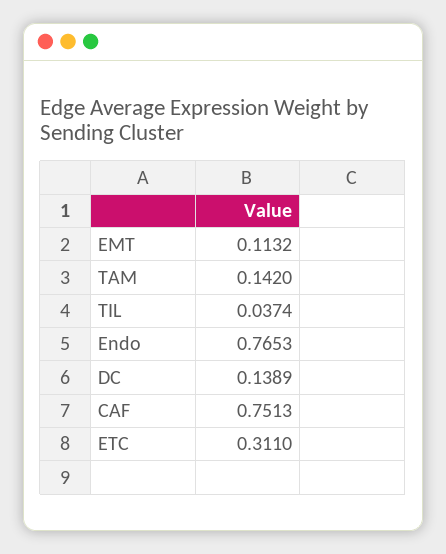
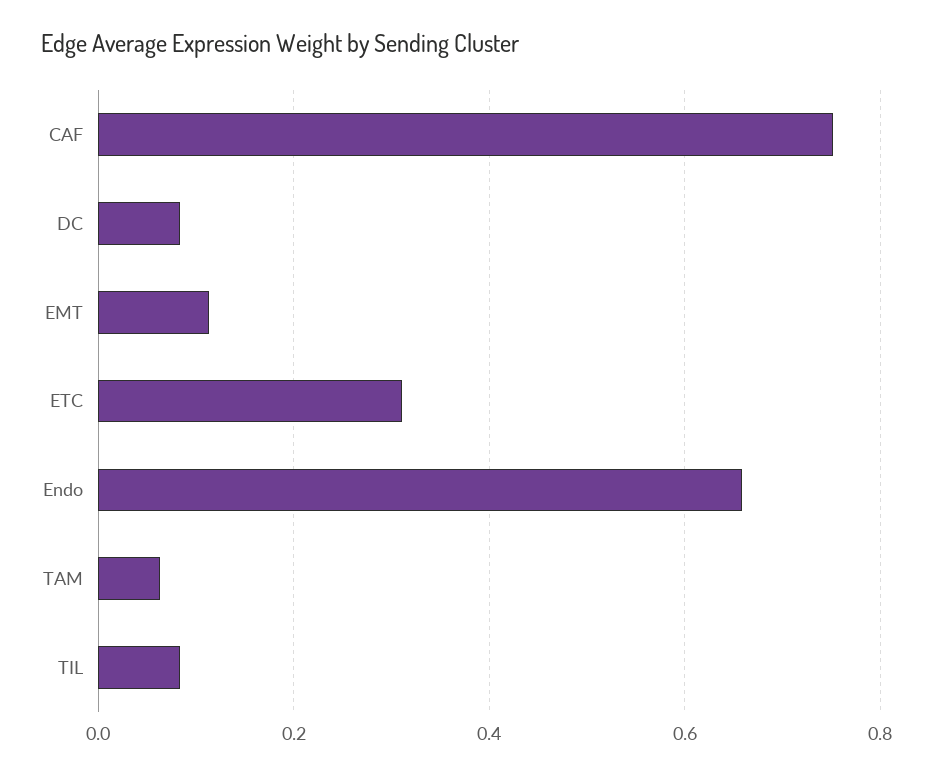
TAM: 0.142 -> 0.06
TIL: 0.0374 -> 0.08
Endo: 0.7653 -> 0.66
DC: 0.1389 -> 0.08

